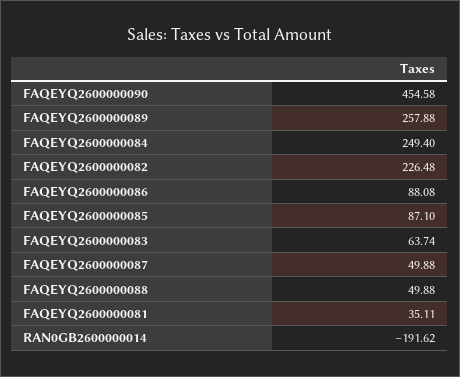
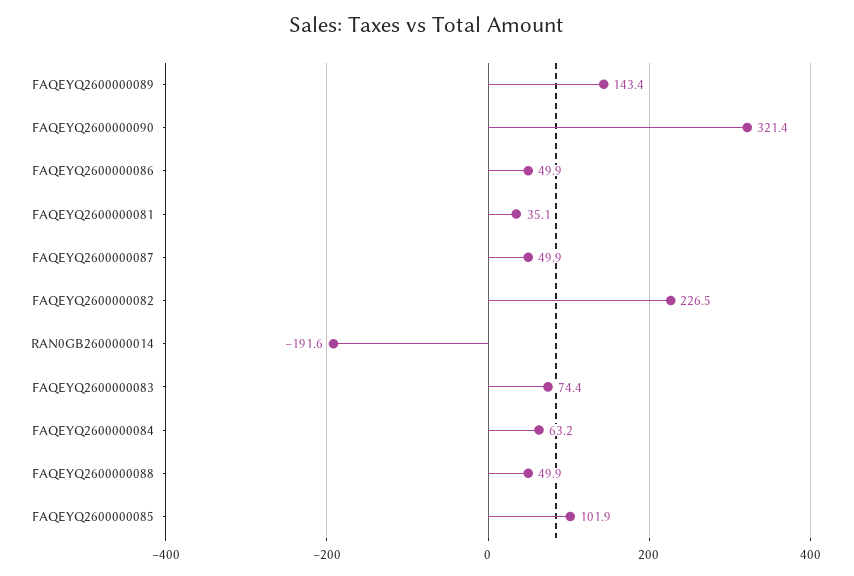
FAQEYQ2600000090: 454.58 -> 321.4
FAQEYQ2600000089: 257.88 -> 143.4
FAQEYQ2600000084: 249.4 -> 63.2
FAQEYQ2600000086: 88.08 -> 49.9
FAQEYQ2600000085: 87.1 -> 101.9
FAQEYQ2600000083: 63.74 -> 74.4

